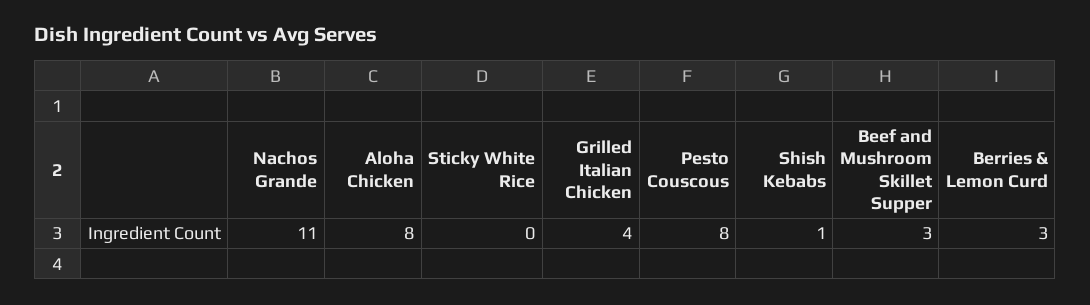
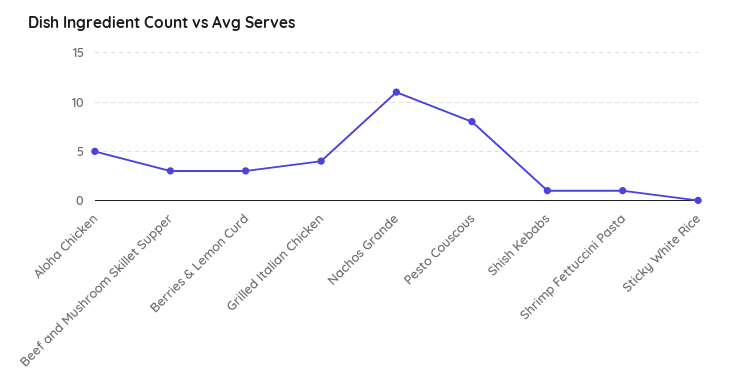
Aloha Chicken: 8 -> 5
Shrimp Fettuccini Pasta: none -> 1

